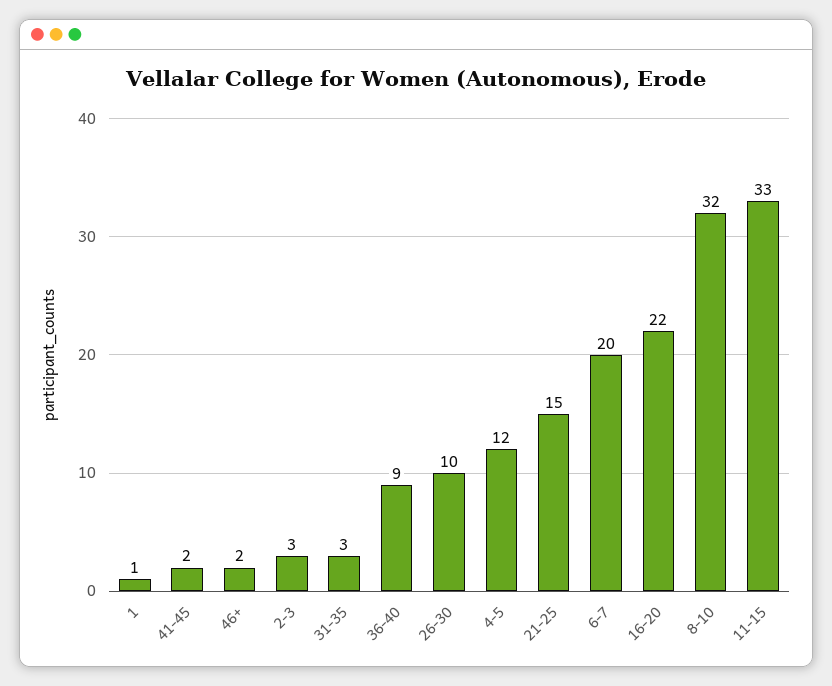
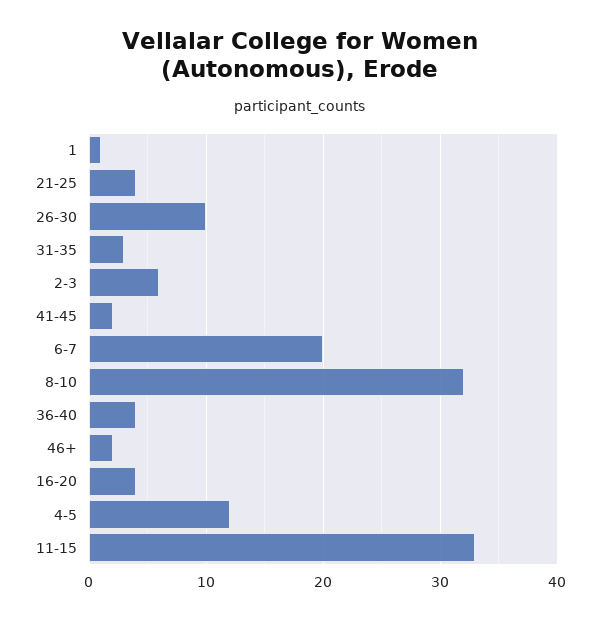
2-3: 3 -> 6
36-40: 9 -> 4
21-25: 15 -> 4
16-20: 22 -> 4

